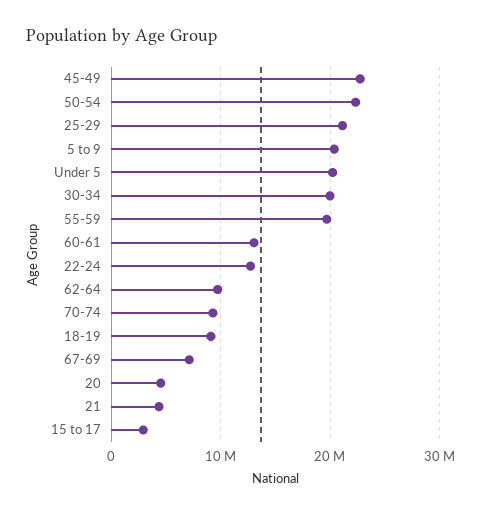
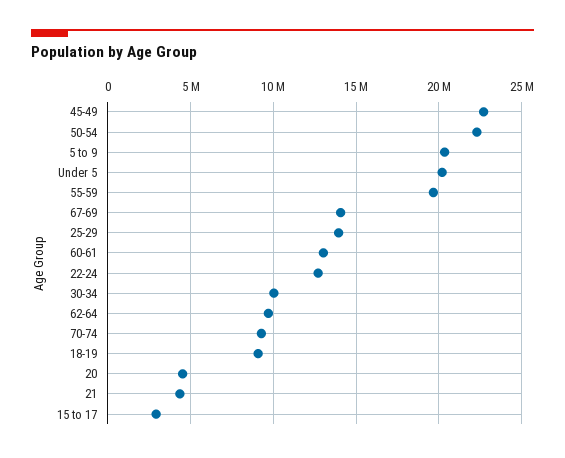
25-29: 21000000 -> 14000000
30-34: 20000000 -> 10000000
67-69: 7000000 -> 14000000

